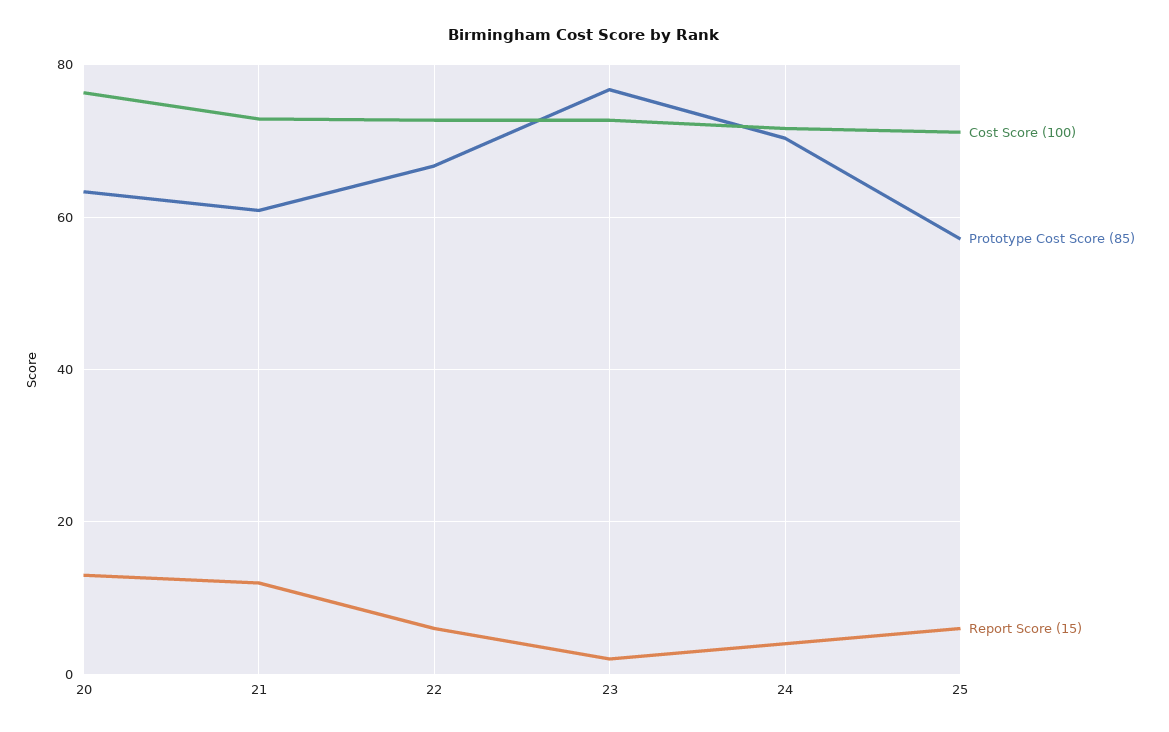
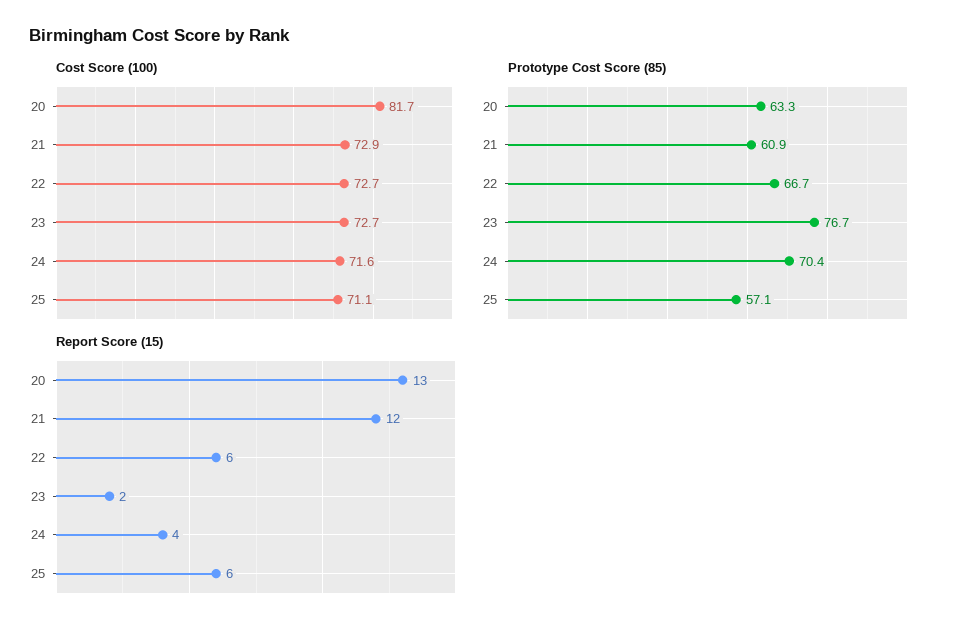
Cost Score (100), 20: 76 -> 81.7

